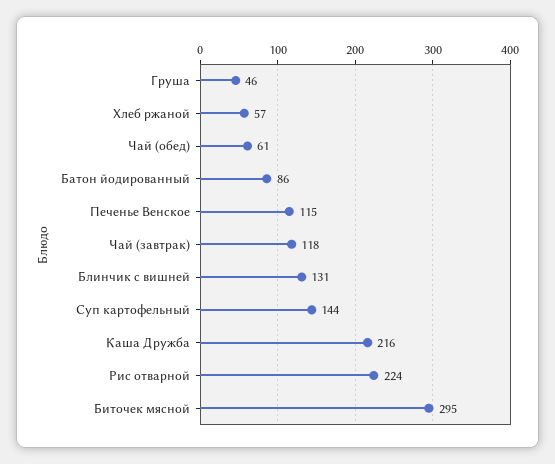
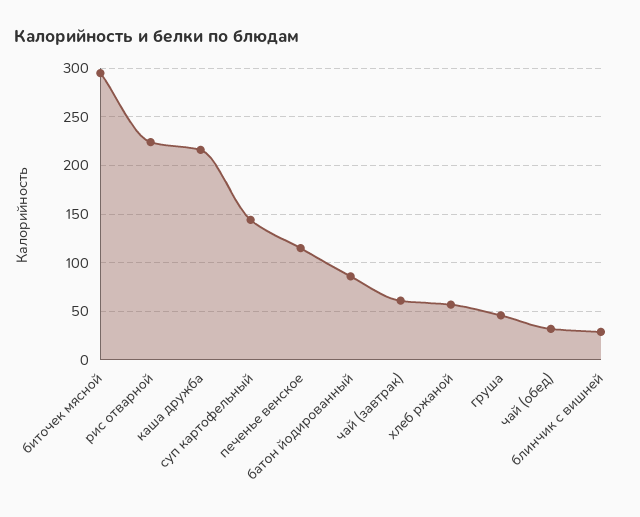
Чай (обед): 61 -> 30
Чай (завтрак): 118 -> 60
Блинчик с вишней: 131 -> 30

